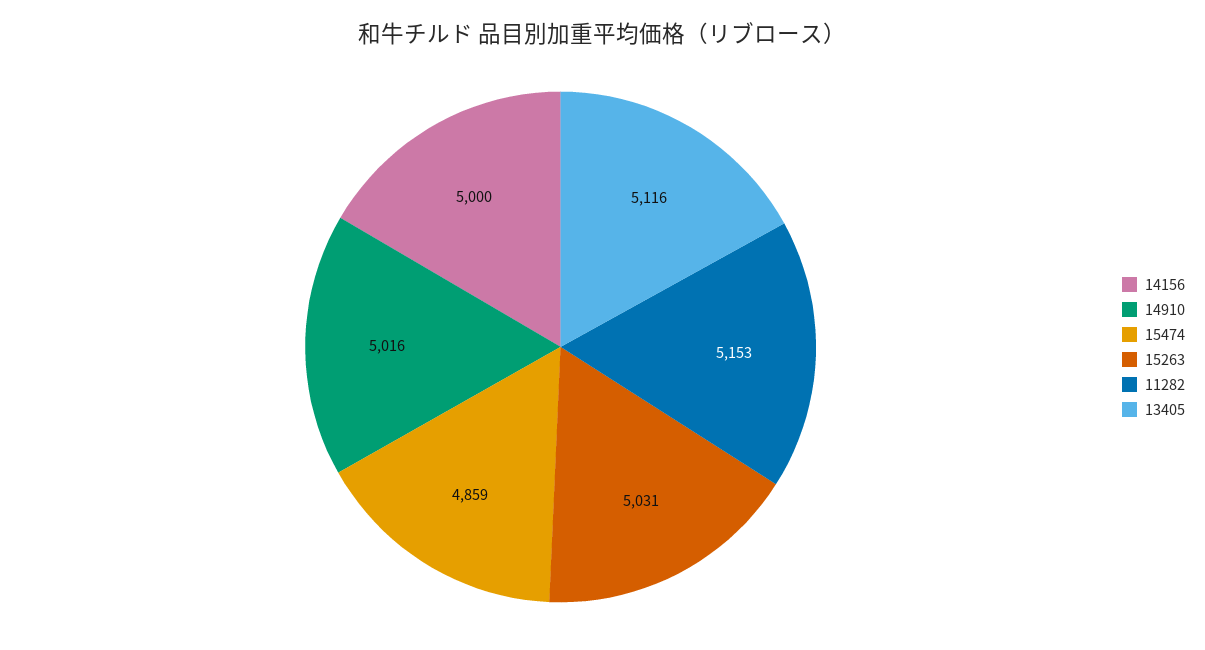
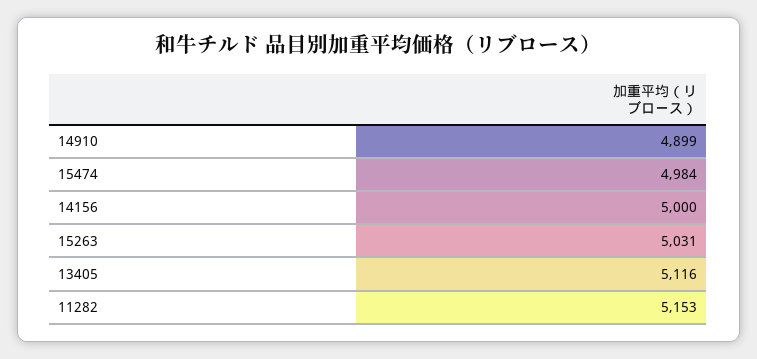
14910: 5016 -> 4899
15474: 4859 -> 4984

